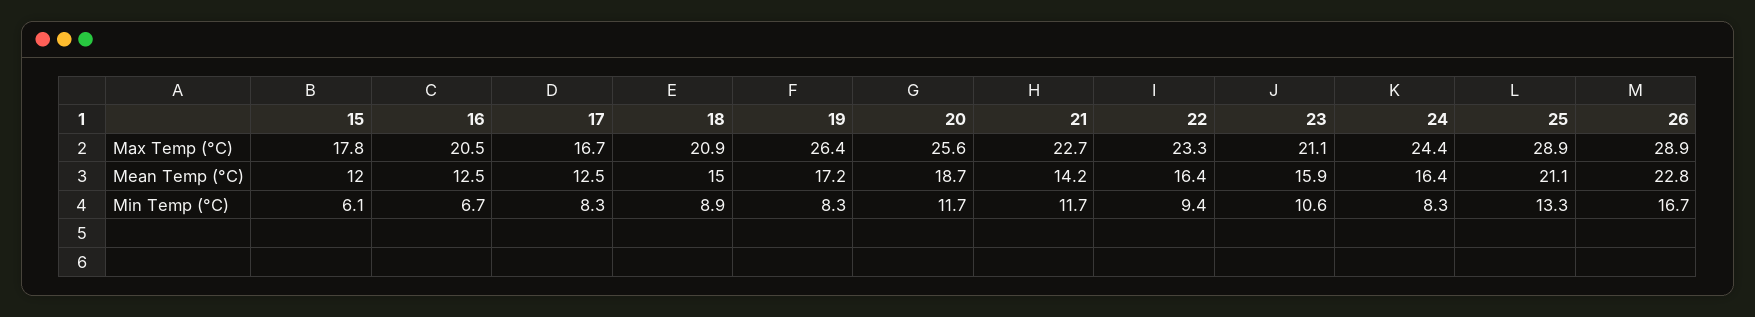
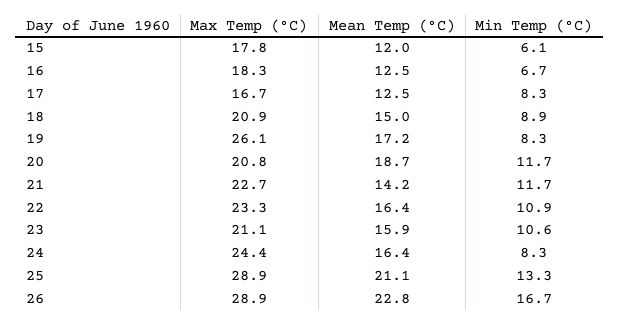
16, Max Temp (°C): 20.5 -> 18.3
19, Max Temp (°C): 26.4 -> 26.1
20, Max Temp (°C): 25.6 -> 20.8
22, Min Temp (°C): 9.4 -> 10.9

